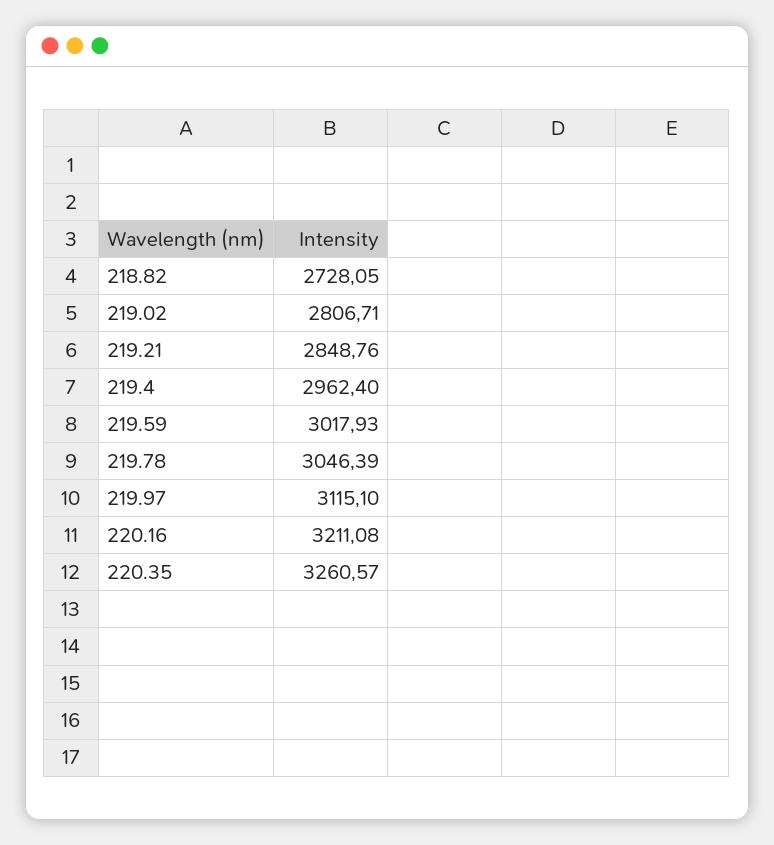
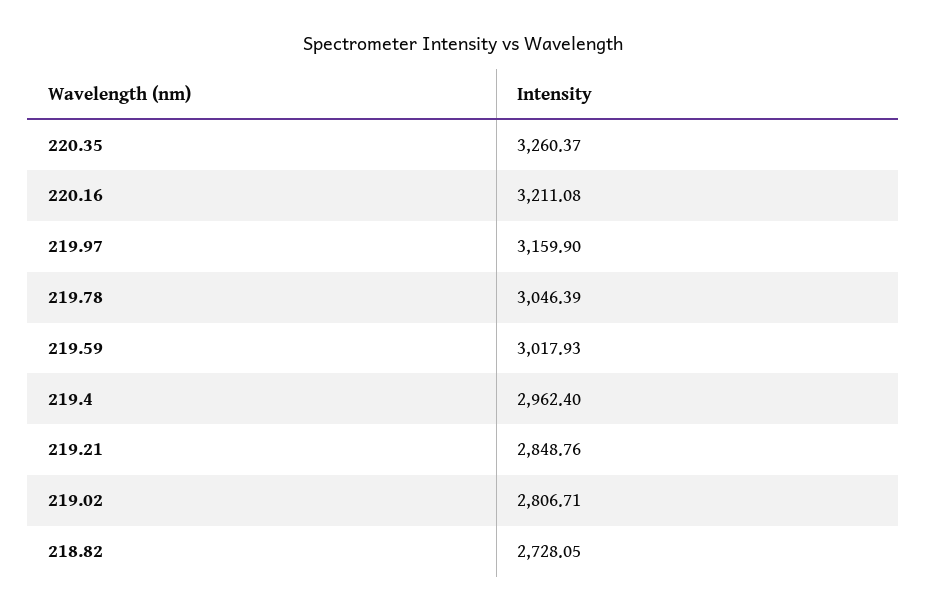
219.97: 3115.1 -> 3159.9
220.35: 3260.57 -> 3260.37

